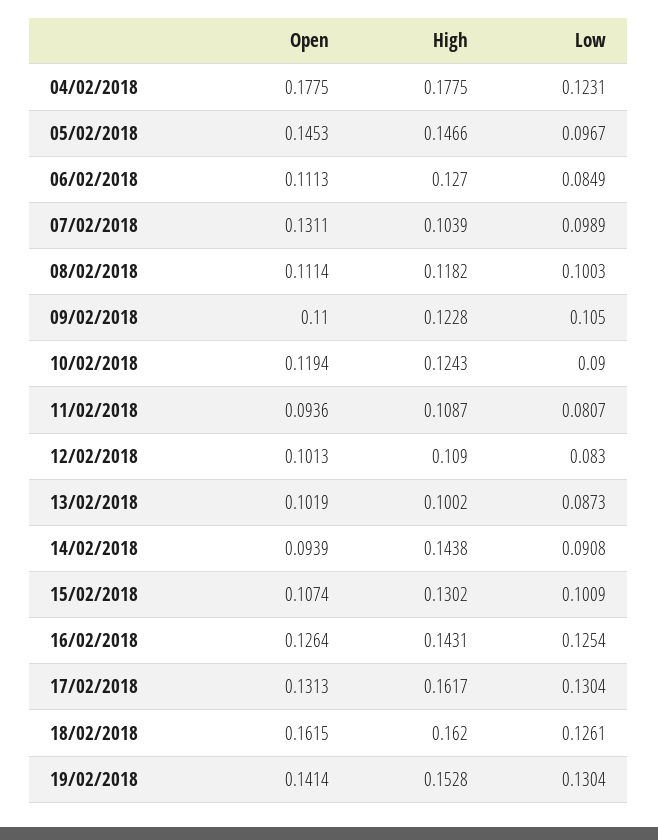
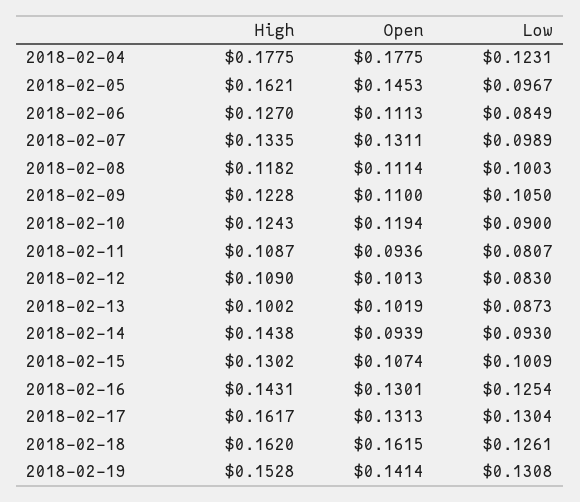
High, 05/02/2018: 0.1466 -> 0.1621
High, 07/02/2018: 0.1039 -> 0.1335
Low, 14/02/2018: 0.0908 -> 0.093
Open, 16/02/2018: 0.1264 -> 0.1301
Low, 19/02/2018: 0.1304 -> 0.1308

